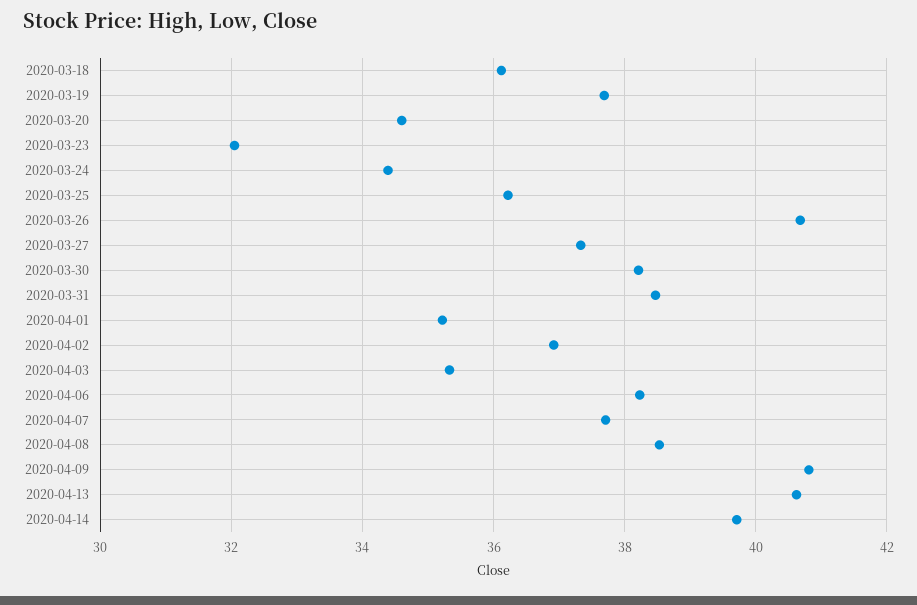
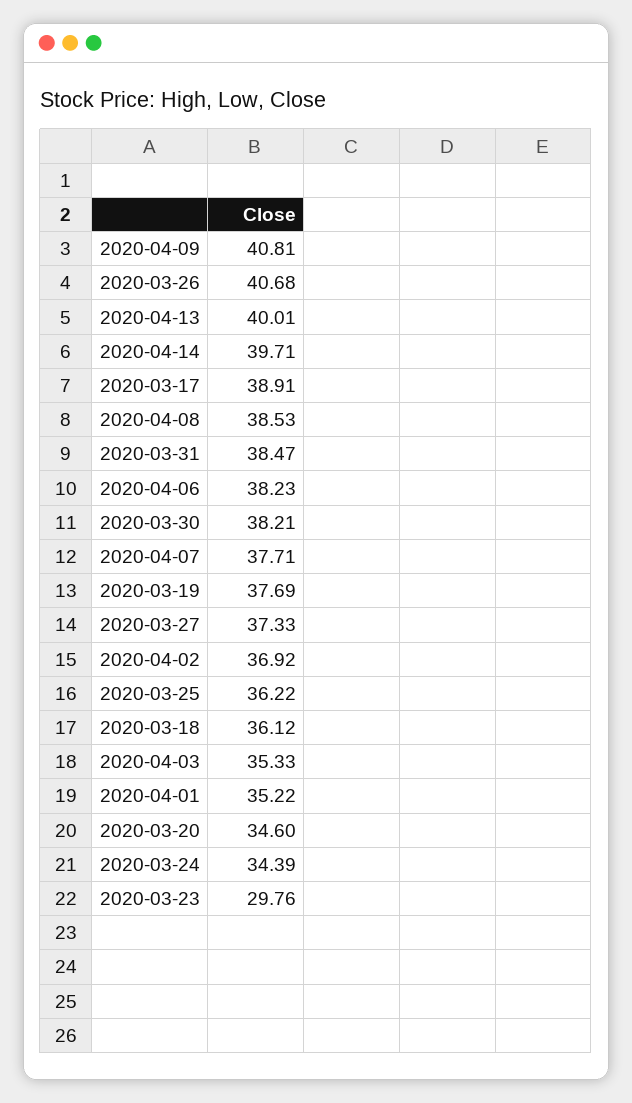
2020-03-23: 32 -> 29.76
2020-04-13: 40.6 -> 40.01
2020-03-17: none -> 38.91

